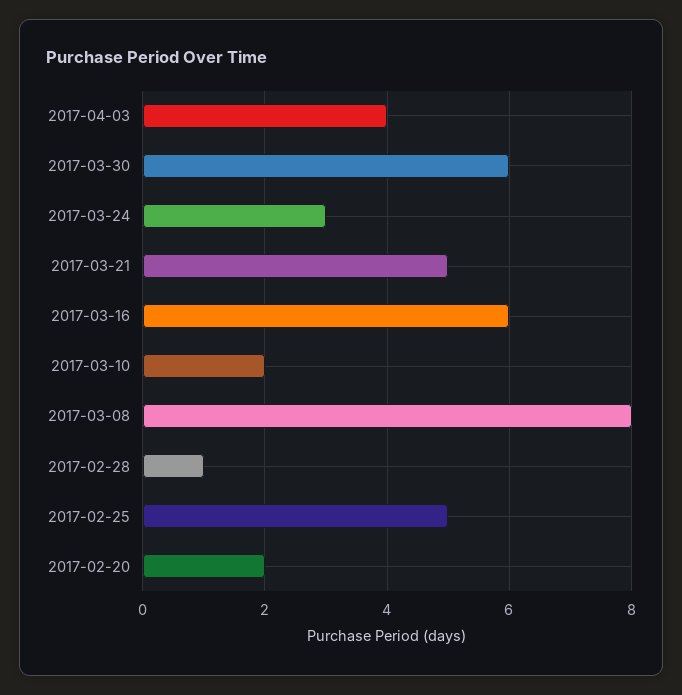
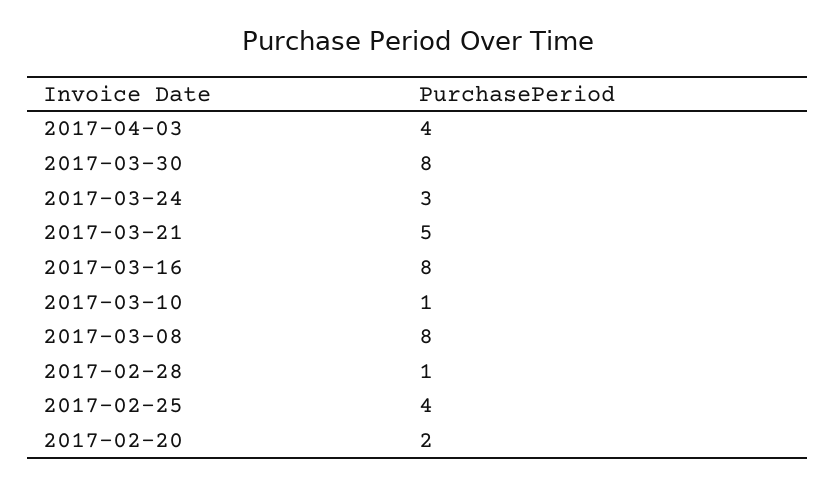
2017-03-30: 6 -> 8
2017-03-16: 6 -> 8
2017-03-10: 2 -> 1
2017-02-25: 5 -> 4

